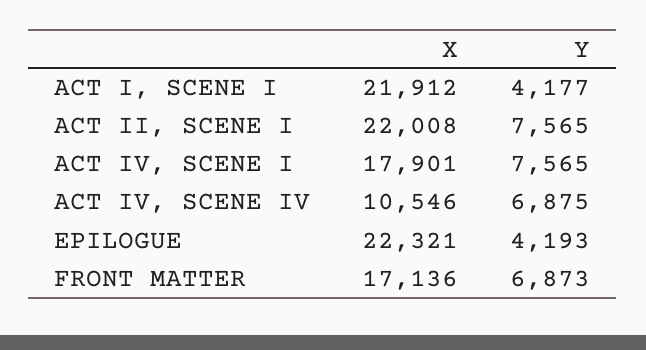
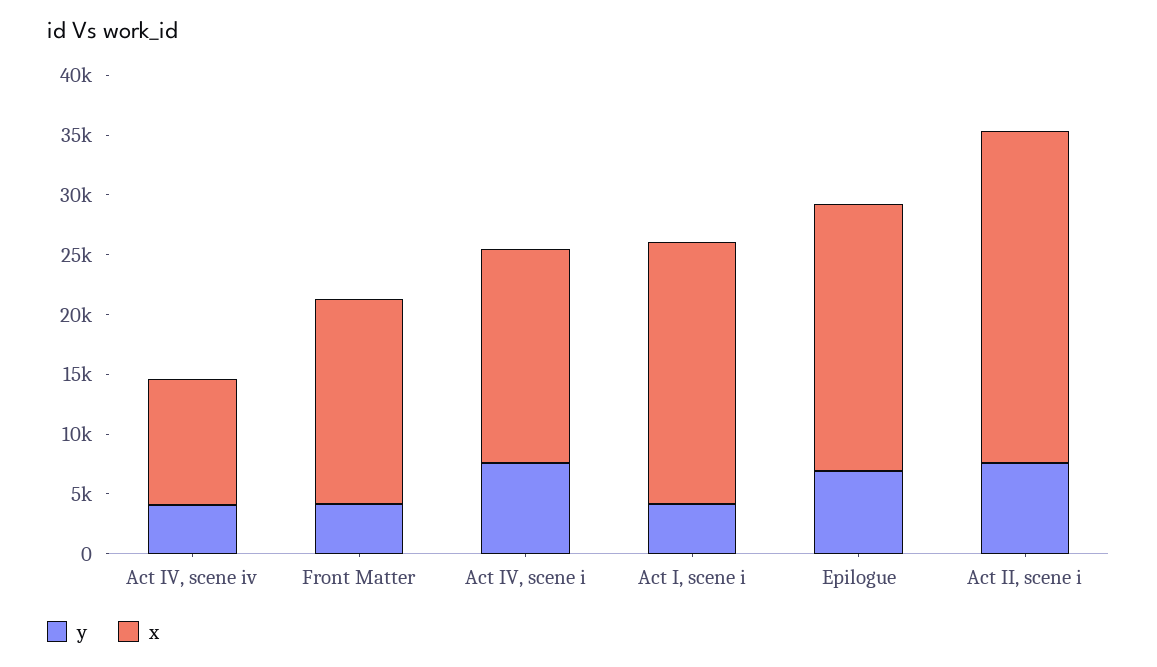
X, ACT II, SCENE I: 22008 -> 28000
Y, ACT IV, SCENE IV: 6875 -> 4000
Y, EPILOGUE: 4193 -> 7000
Y, FRONT MATTER: 6873 -> 4000

